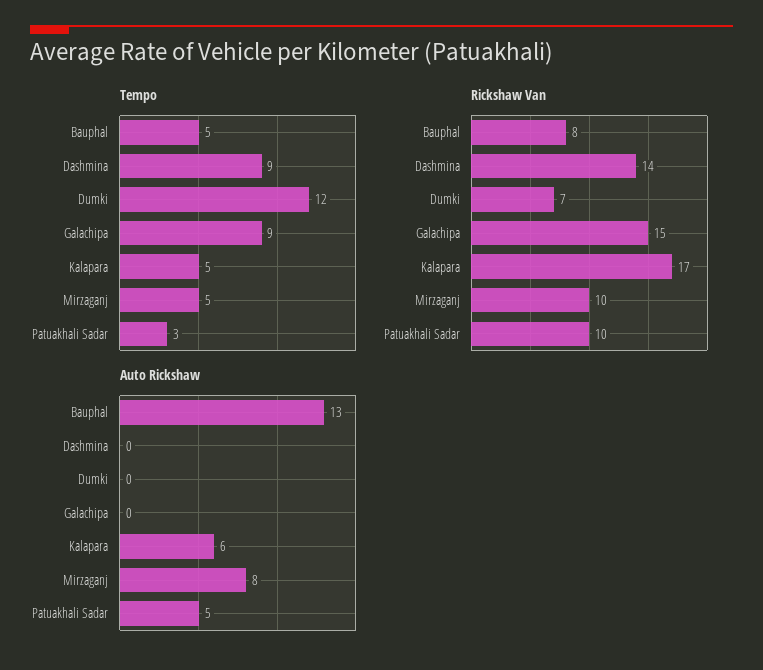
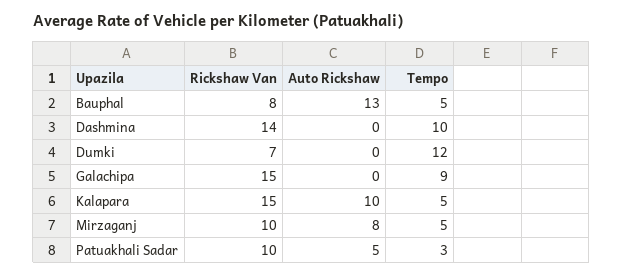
Tempo, Dashmina: 9 -> 10
Rickshaw Van, Kalapara: 17 -> 15
Auto Rickshaw, Kalapara: 6 -> 10

